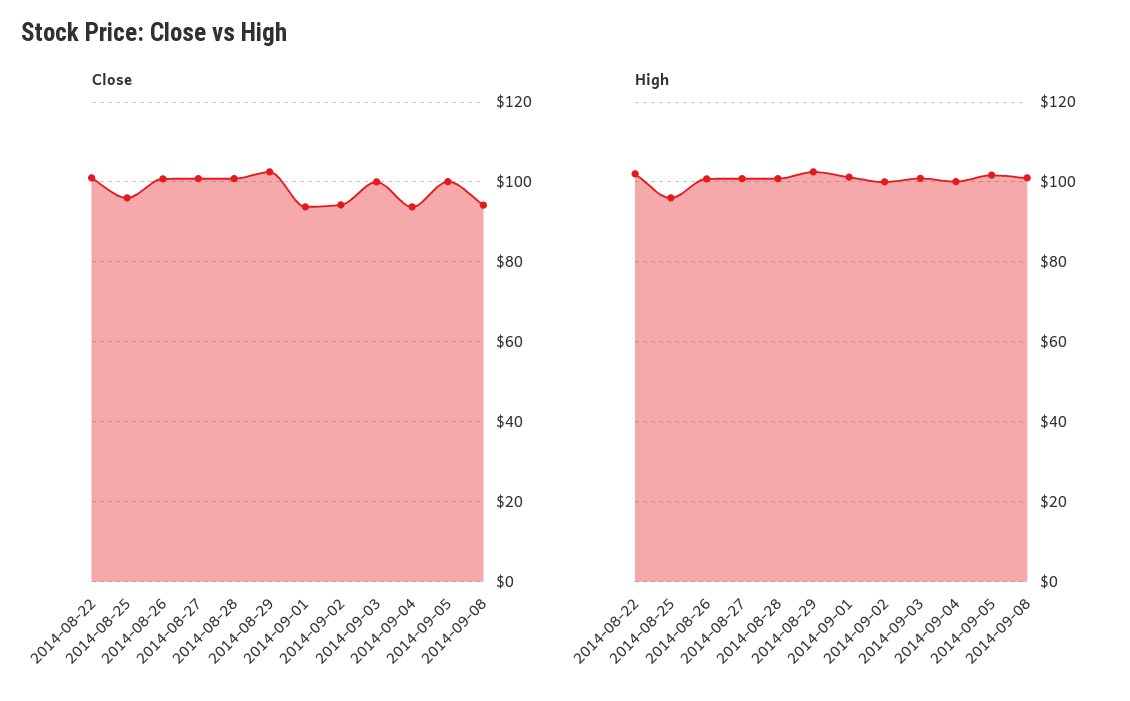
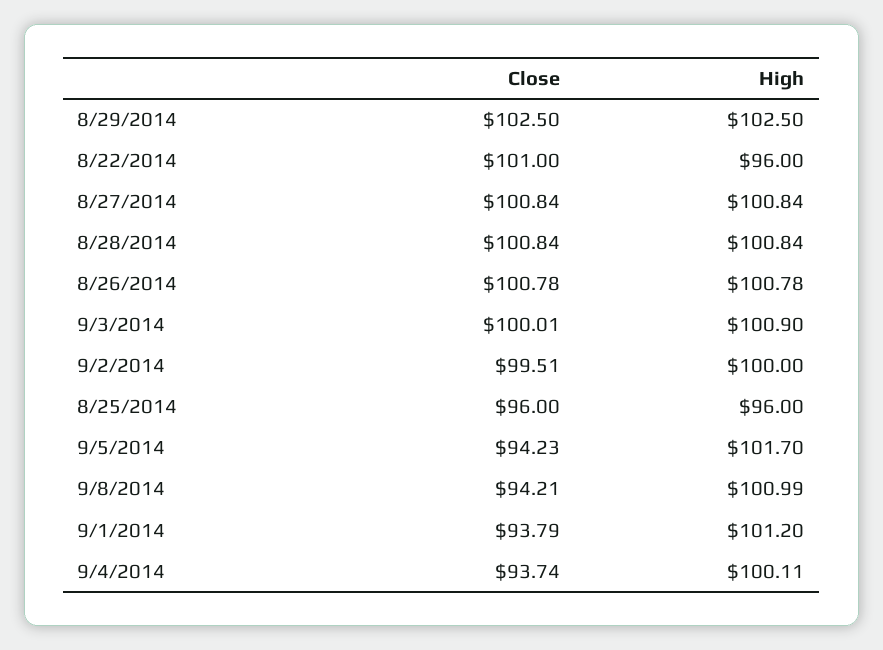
Close, 2014-09-02: 94 -> 99.51
Close, 2014-09-05: 100 -> 94.23
High, 2014-08-22: 102 -> 96

